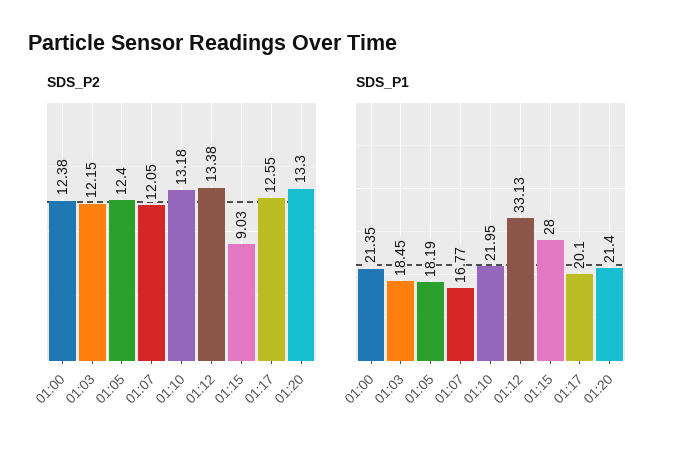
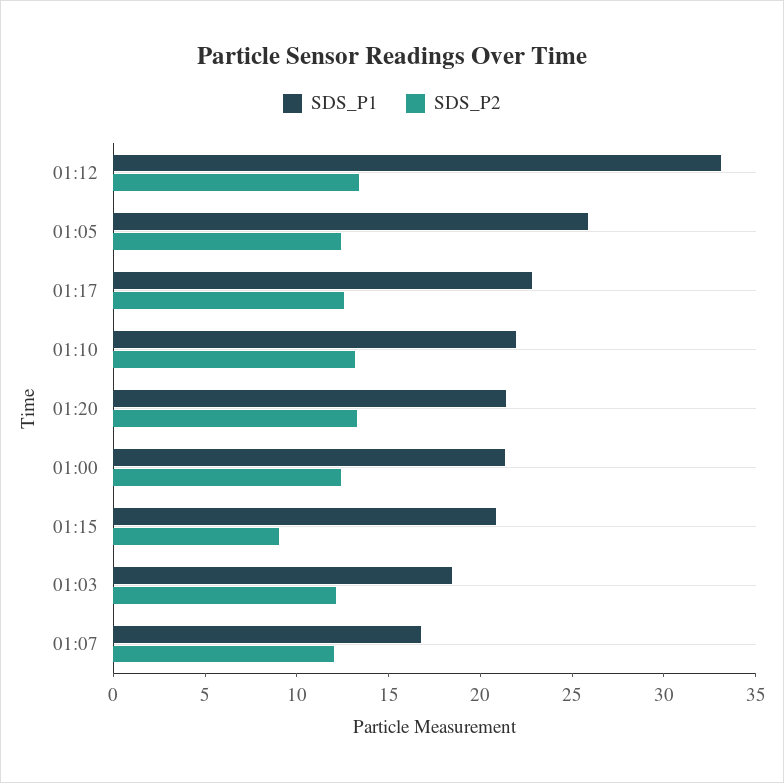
SDS_P1, 01:05: 18.19 -> 26
SDS_P1, 01:15: 28 -> 21
SDS_P1, 01:17: 20.1 -> 23

